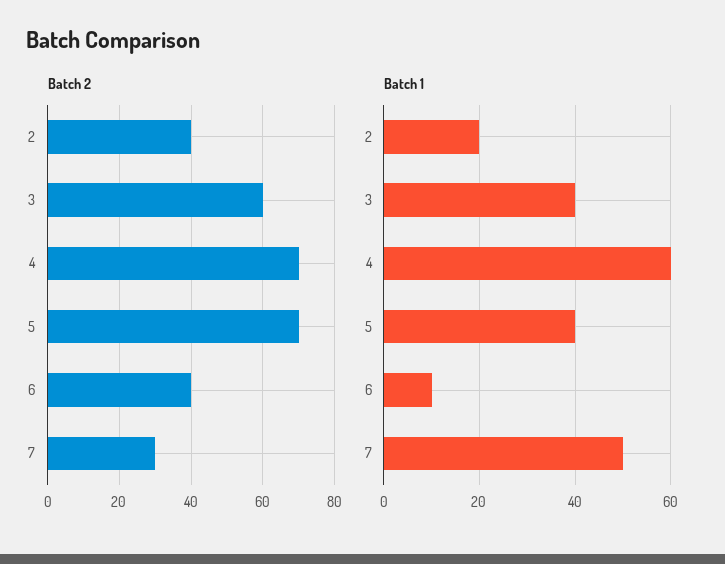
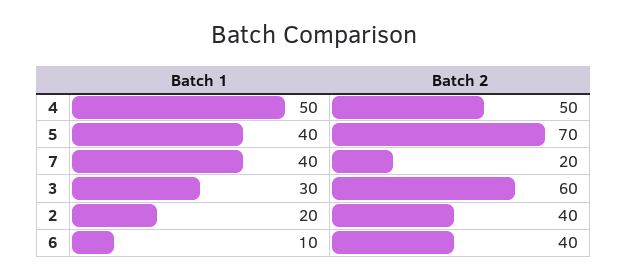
Batch 2, 4: 70 -> 50
Batch 2, 7: 30 -> 20
Batch 1, 3: 40 -> 30
Batch 1, 4: 60 -> 50
Batch 1, 7: 50 -> 40

